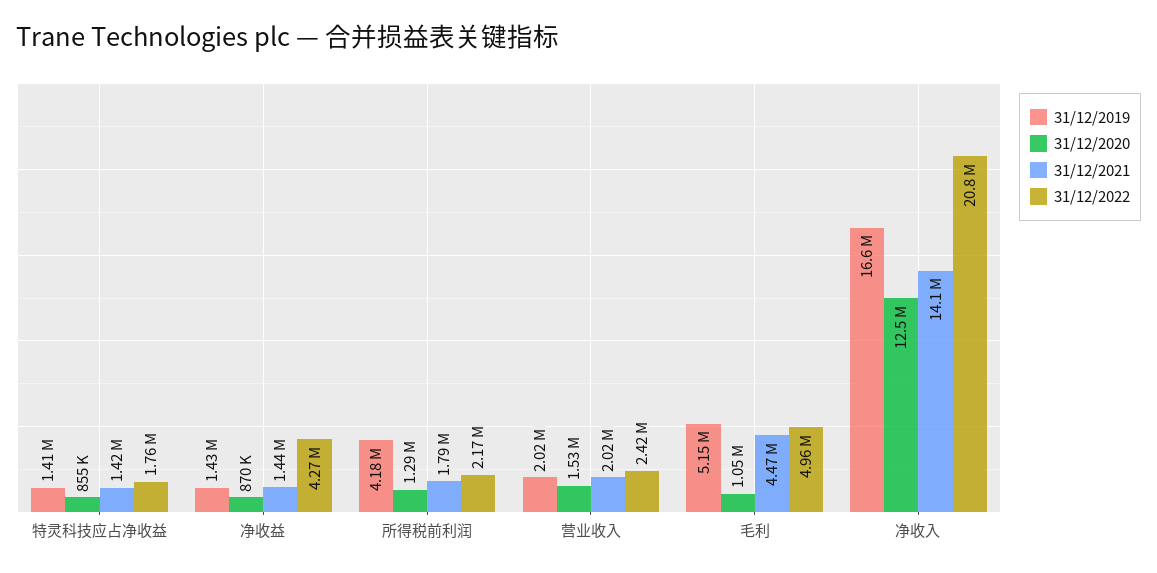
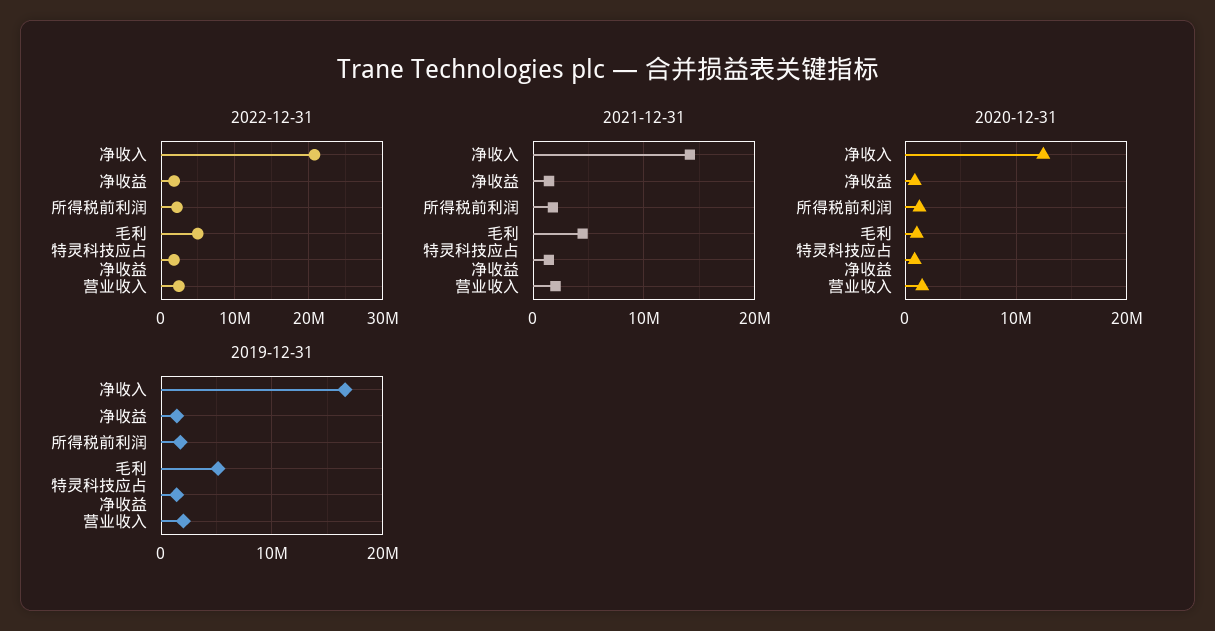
31/12/2022, 净收益: 4270000 -> 2000000
31/12/2019, 所得税前利润: 4180000 -> 2000000

